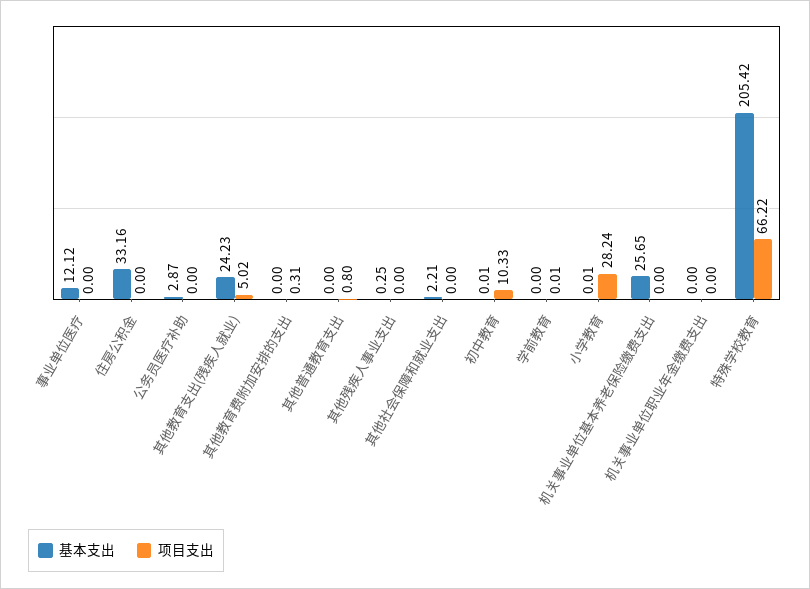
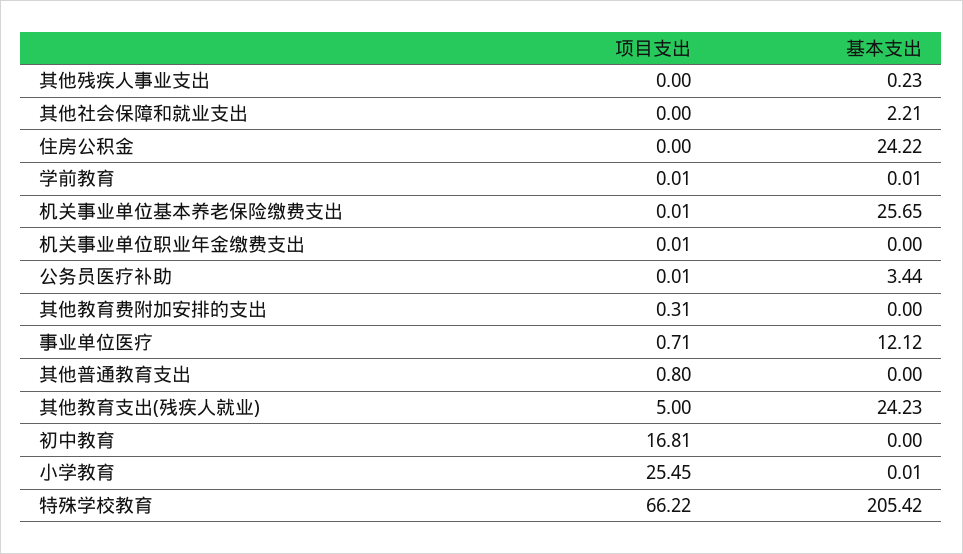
项目支出, 事业单位医疗: 0 -> 0.71
基本支出, 住房公积金: 33.16 -> 24.22
基本支出, 公务员医疗补助: 2.87 -> 3.44
项目支出, 公务员医疗补助: 0 -> 0.01
项目支出, 其他教育支出(残疾人就业): 5.02 -> 5
基本支出, 其他残疾人事业支出: 0.25 -> 0.23
基本支出, 初中教育: 0.01 -> 0
项目支出, 初中教育: 10.33 -> 16.81
基本支出, 学前教育: 0 -> 0.01
项目支出, 小学教育: 28.24 -> 25.45
项目支出, 机关事业单位基本养老保险缴费支出: 0 -> 0.01
项目支出, 机关事业单位职业年金缴费支出: 0 -> 0.01

